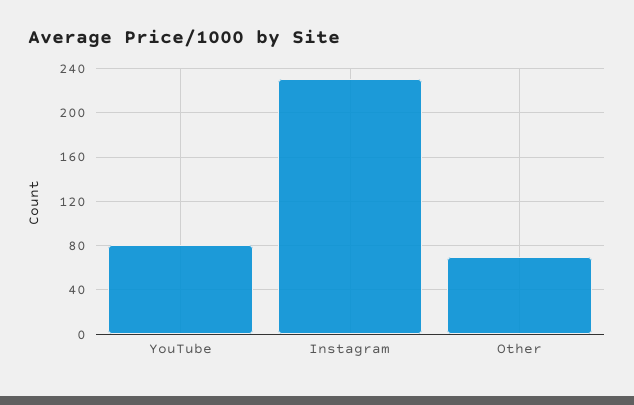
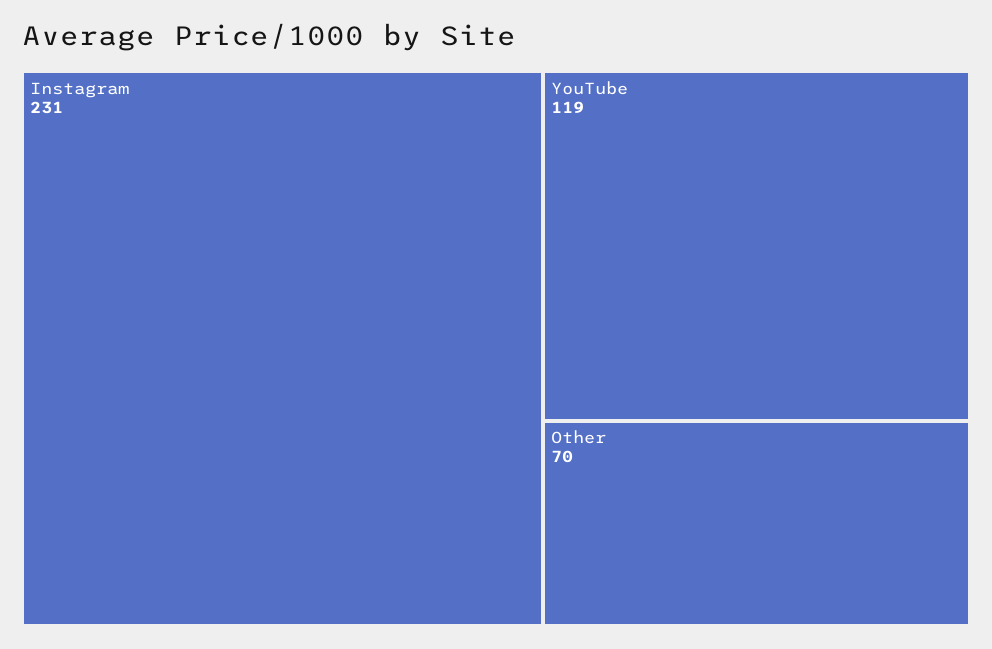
YouTube: 80 -> 119

